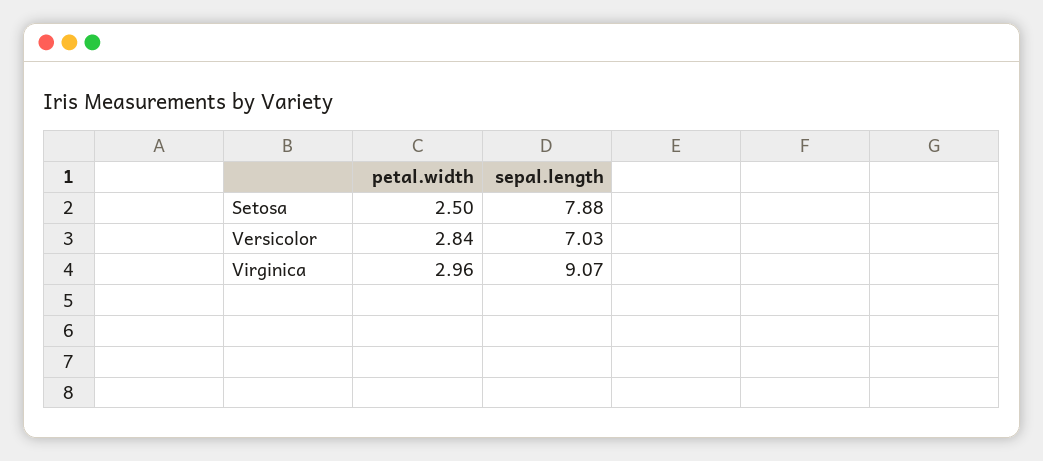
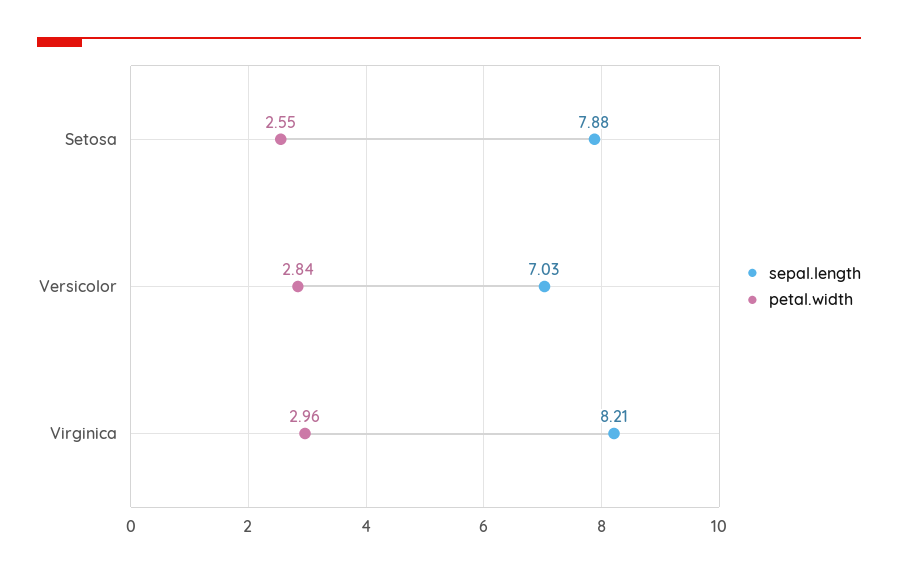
petal.width, Setosa: 2.5 -> 2.55
sepal.length, Virginica: 9.07 -> 8.21

